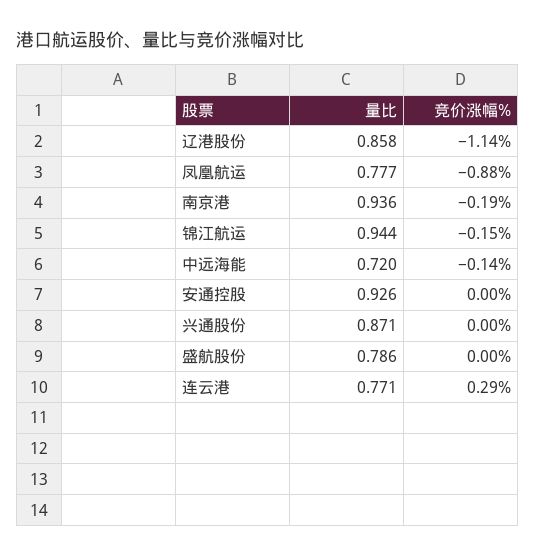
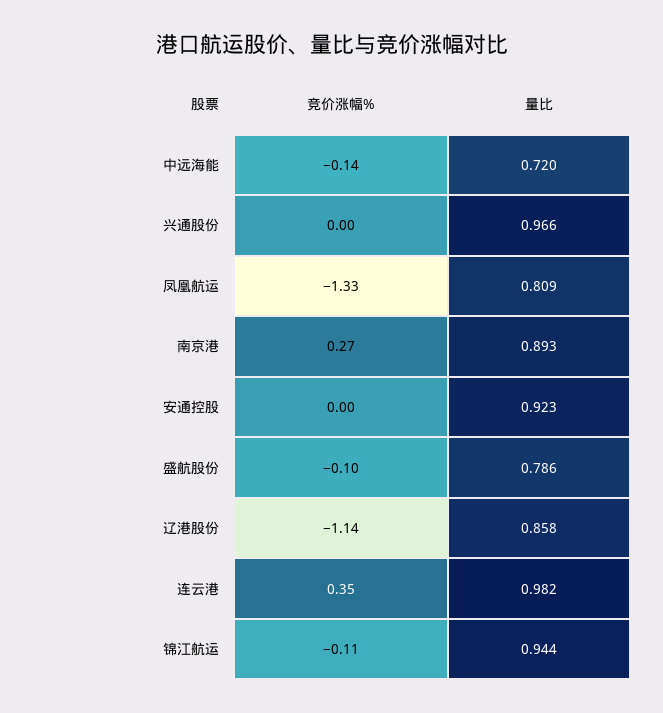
量比, 凤凰航运: 0.777 -> 0.809
竞价涨幅%, 凤凰航运: -0.88 -> -1.33
量比, 南京港: 0.936 -> 0.893
竞价涨幅%, 南京港: -0.19 -> 0.27
竞价涨幅%, 锦江航运: -0.15 -> -0.11
量比, 安通控股: 0.926 -> 0.923
量比, 兴通股份: 0.871 -> 0.966
竞价涨幅%, 盛航股份: 0 -> -0.1
量比, 连云港: 0.771 -> 0.982
竞价涨幅%, 连云港: 0.29 -> 0.35

